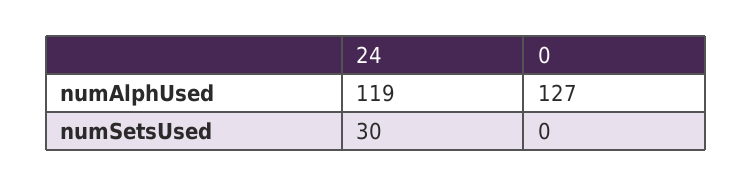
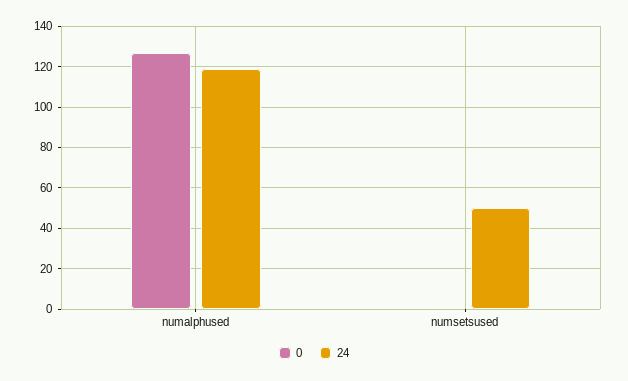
24, numSetsUsed: 30 -> 50

